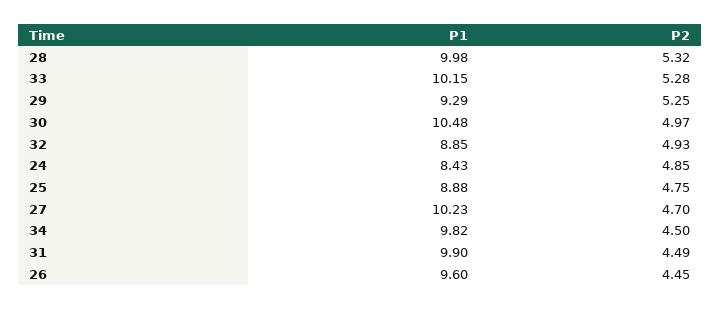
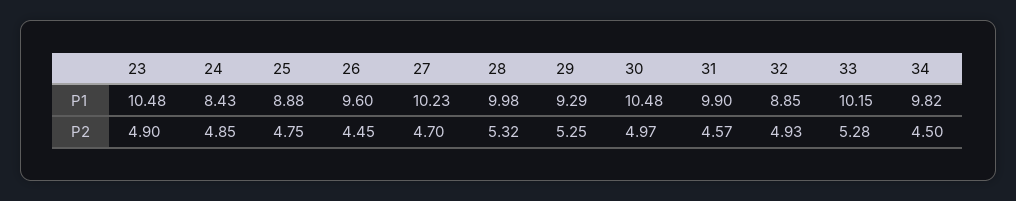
P2, 31: 4.49 -> 4.57
P1, 23: none -> 10.48
P2, 23: none -> 4.9

